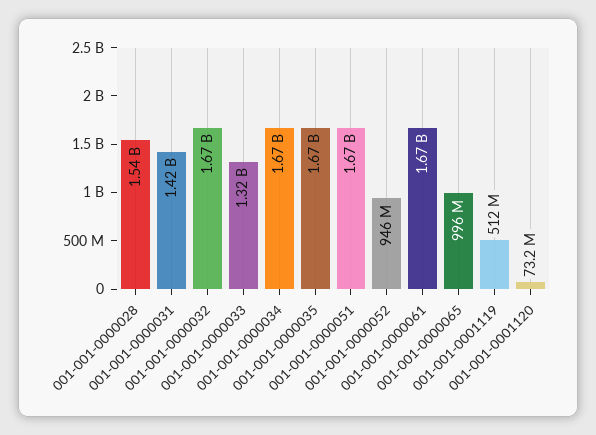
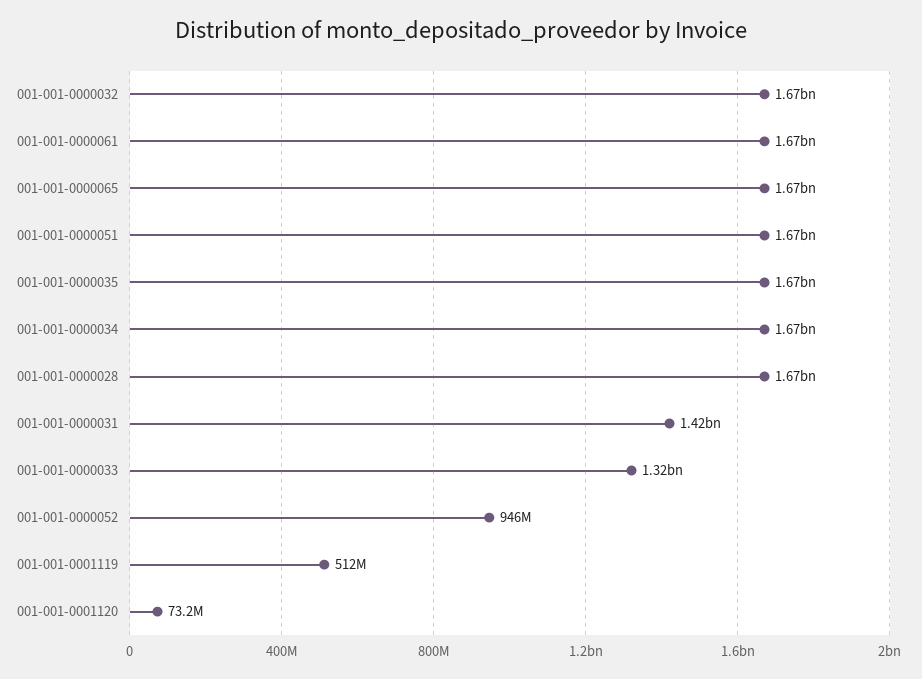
001-001-0000028: 1540000000 -> 1670000000
001-001-0000065: 996000000 -> 1670000000

